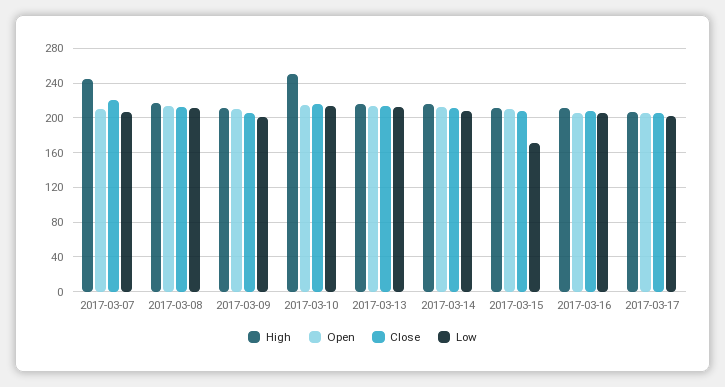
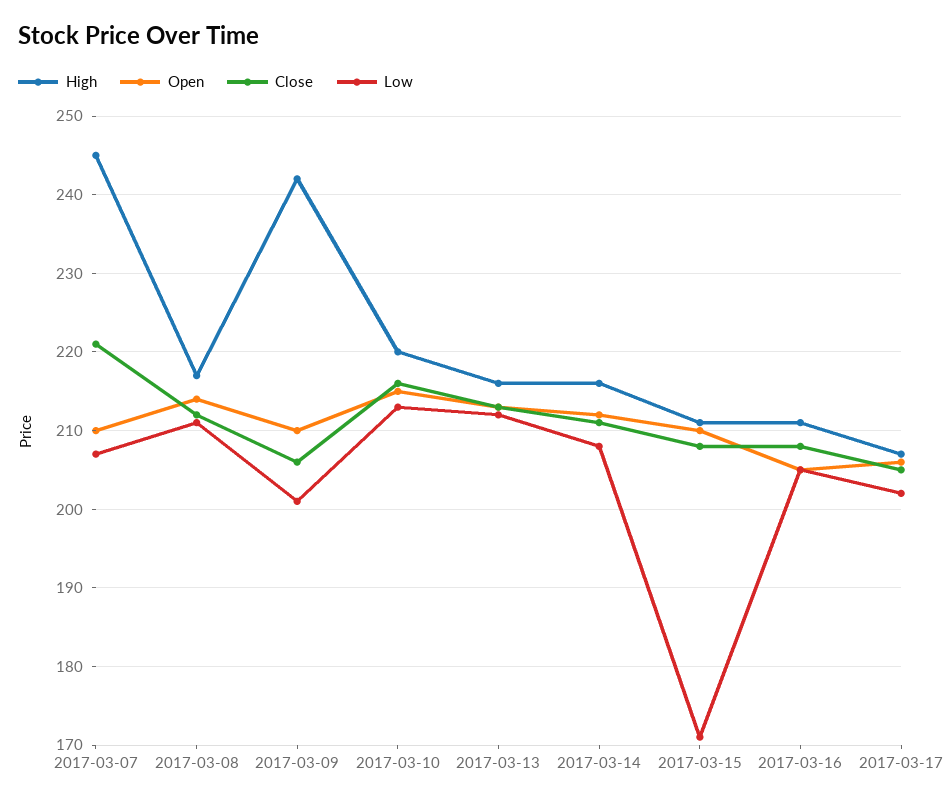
High, 2017-03-09: 210 -> 242
High, 2017-03-10: 250 -> 220

